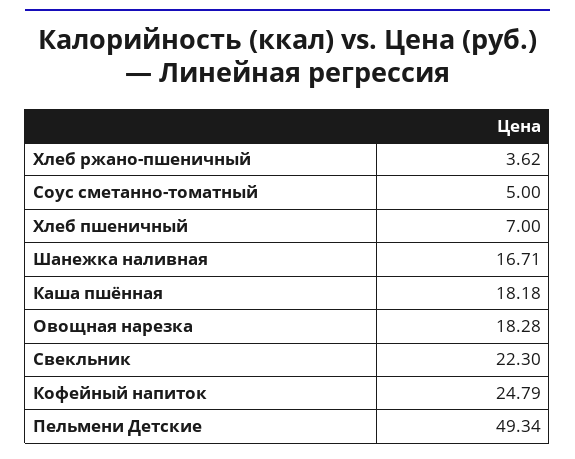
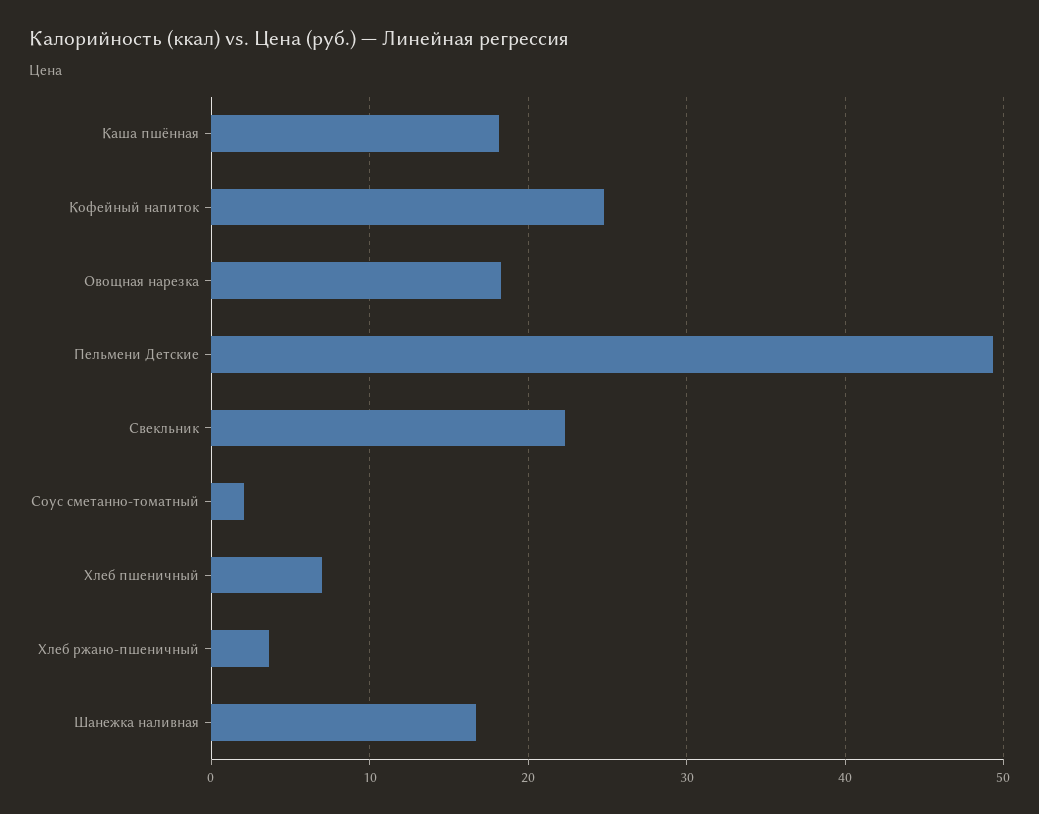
Соус сметанно-томатный: 5 -> 2

